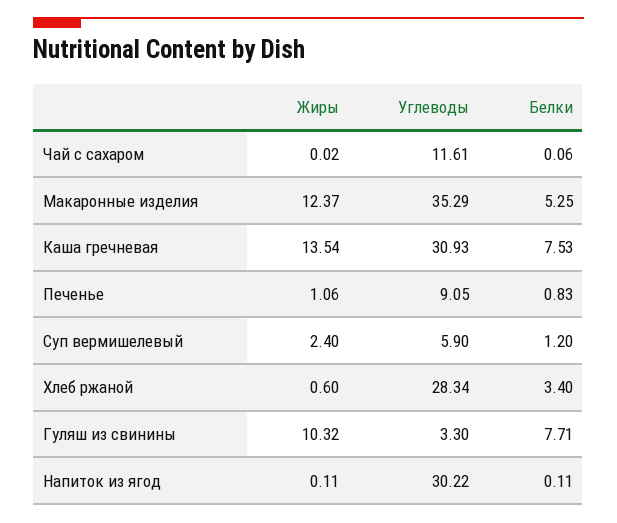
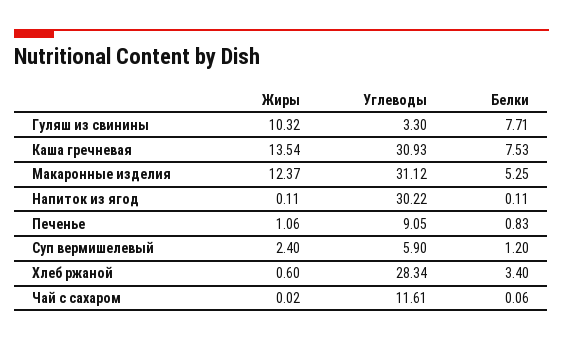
Углеводы, Макаронные изделия: 35.29 -> 31.12

